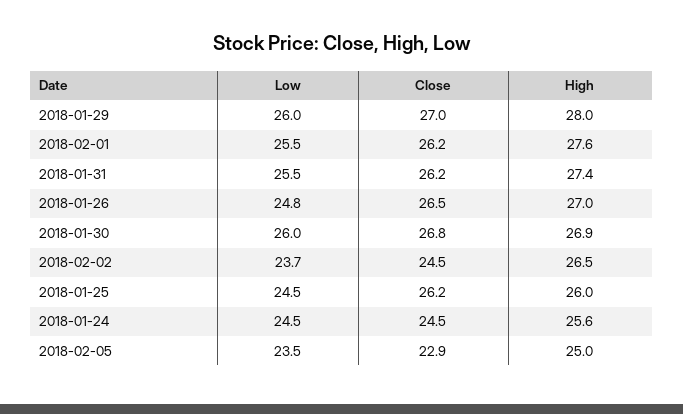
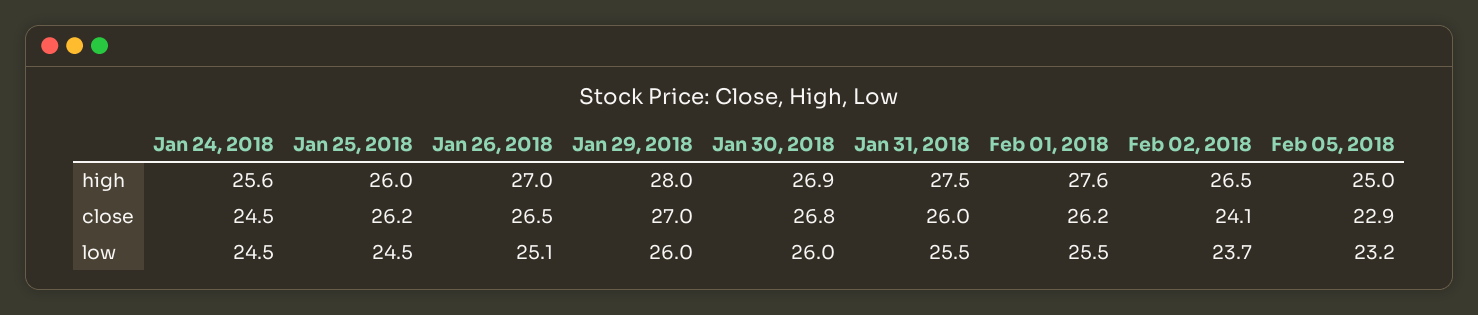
Close, 2018-01-31: 26.2 -> 26
High, 2018-01-31: 27.4 -> 27.5
Low, 2018-01-26: 24.8 -> 25.1
Close, 2018-02-02: 24.5 -> 24.1
Low, 2018-02-05: 23.5 -> 23.2

